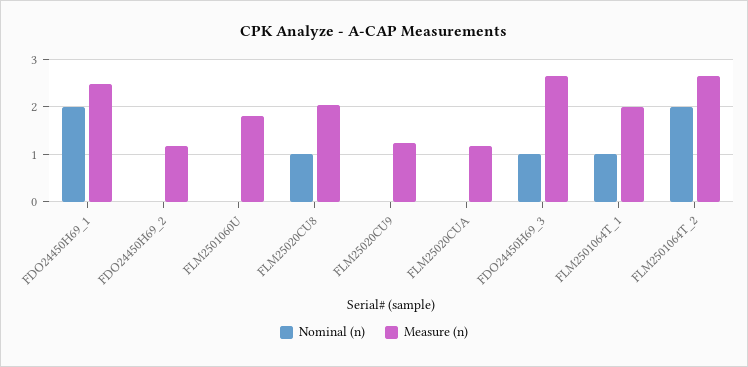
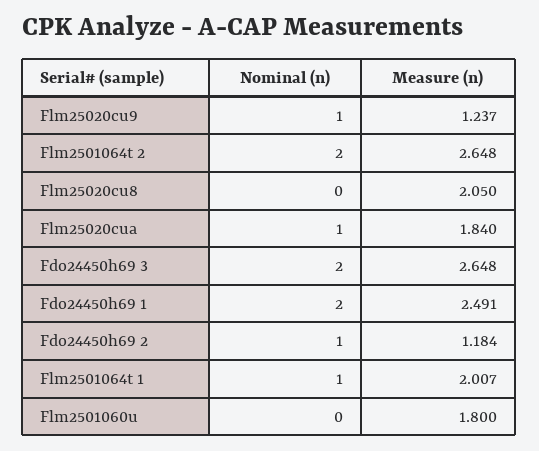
Nominal (n), FDO24450H69_2: 0 -> 1
Nominal (n), FLM25020CU8: 1 -> 0
Nominal (n), FLM25020CU9: 0 -> 1
Nominal (n), FLM25020CUA: 0 -> 1
Measure (n), FLM25020CUA: 1.2 -> 1.84
Nominal (n), FDO24450H69_3: 1 -> 2

